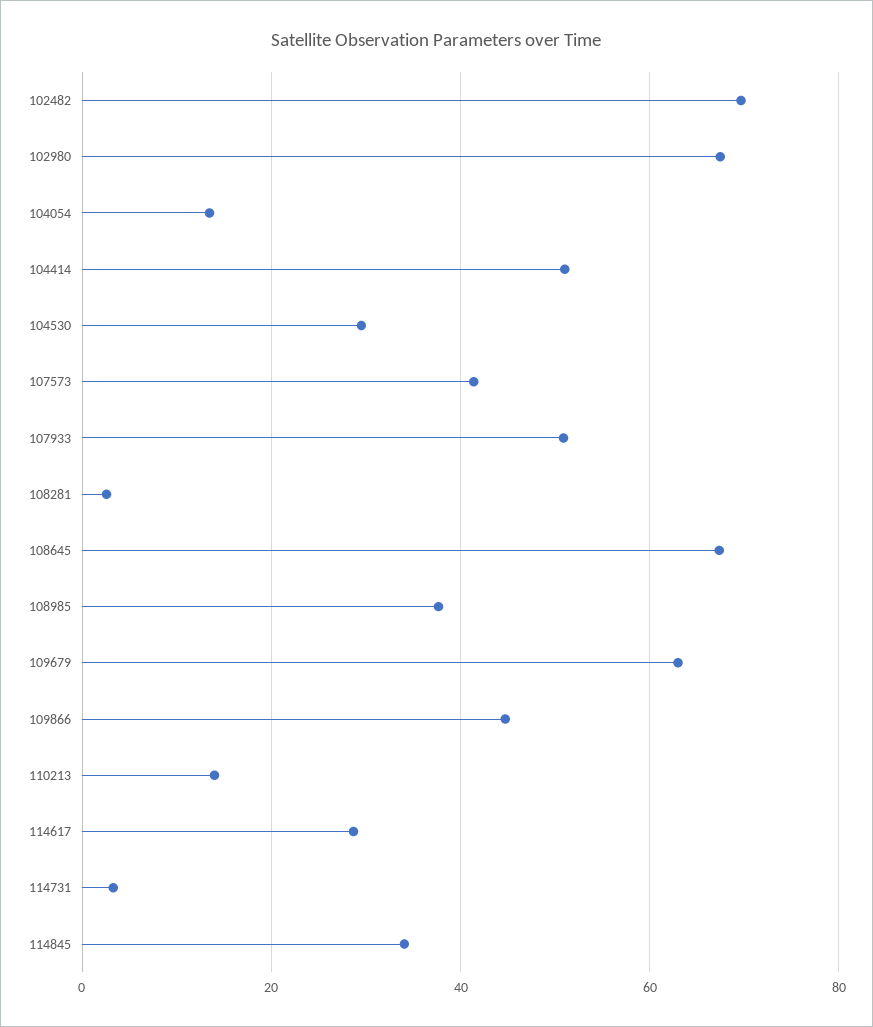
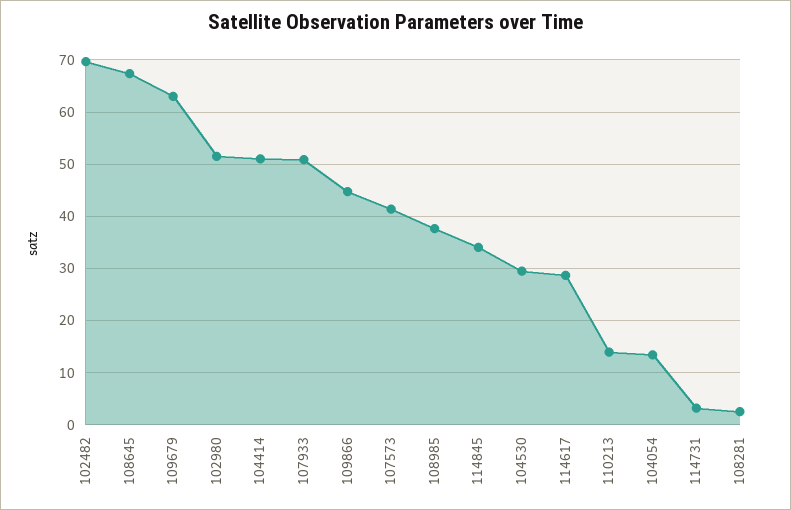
102980: 68 -> 52

